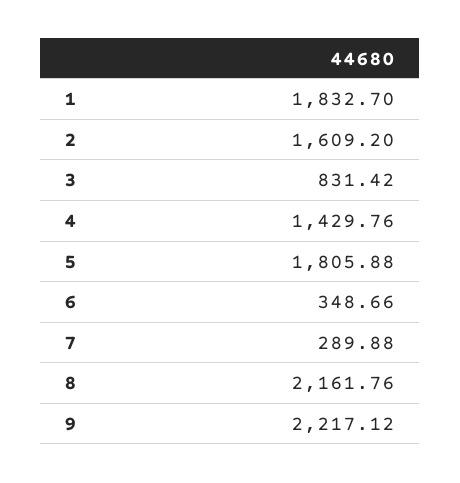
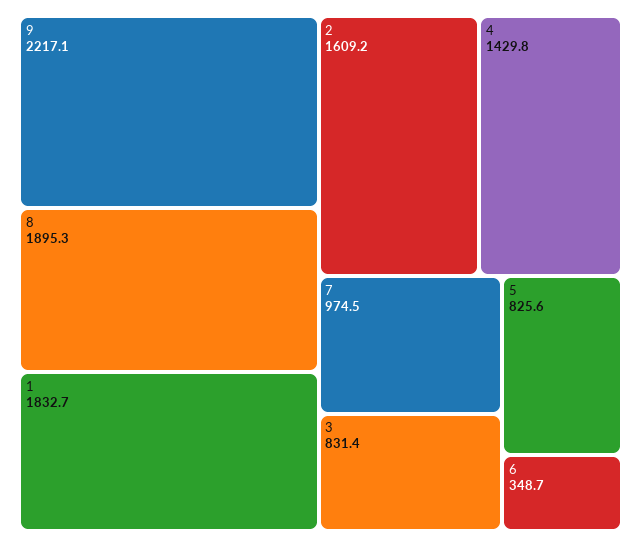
5: 1805.88 -> 825.6
7: 289.88 -> 974.5
8: 2161.76 -> 1895.3

